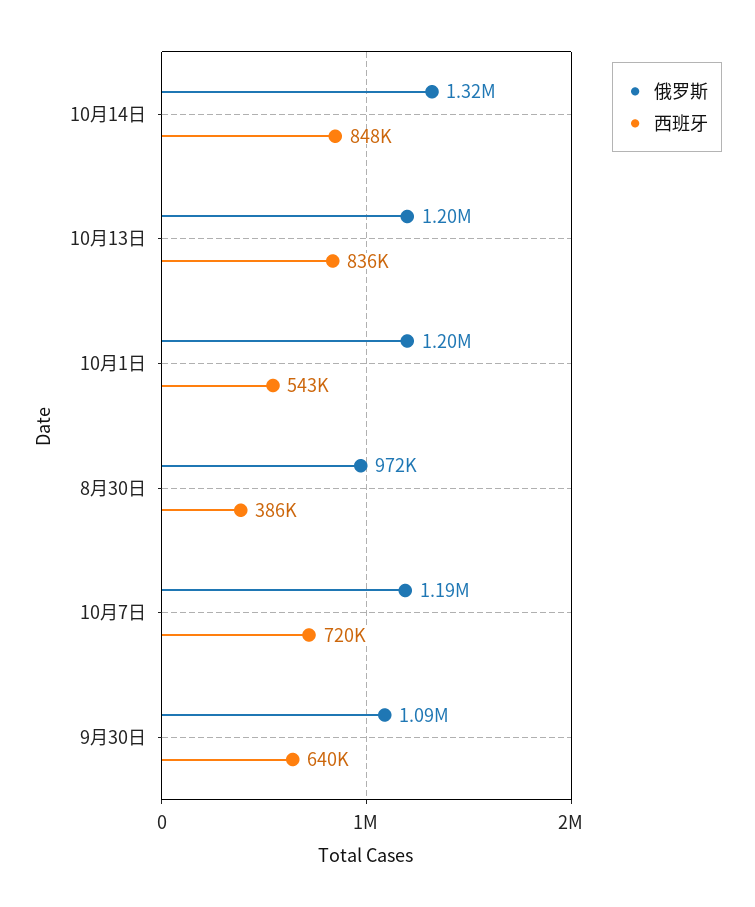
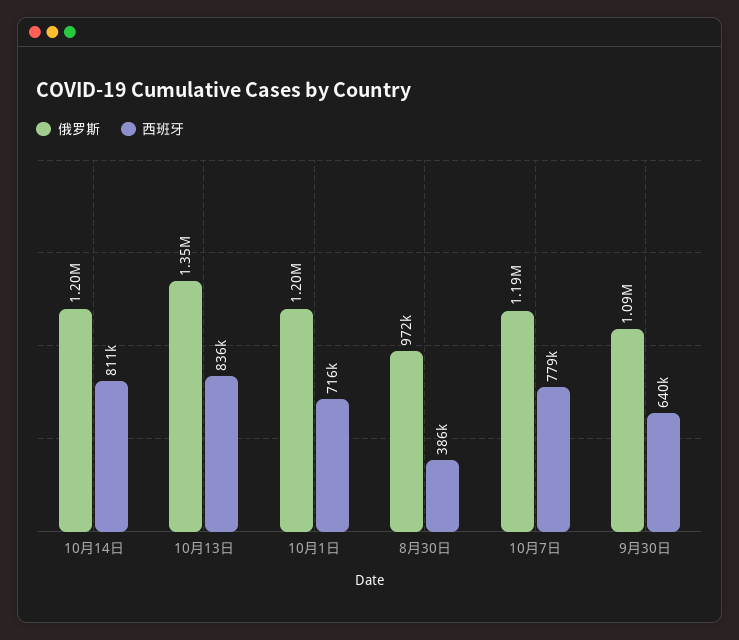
俄罗斯, 10月14日: 1320000 -> 1200000
西班牙, 10月14日: 848000 -> 811000
俄罗斯, 10月13日: 1200000 -> 1350000
西班牙, 10月1日: 543000 -> 716000
西班牙, 10月7日: 720000 -> 779000

